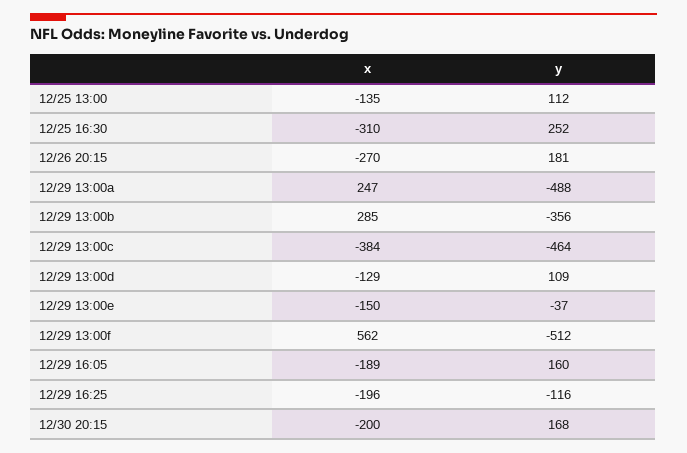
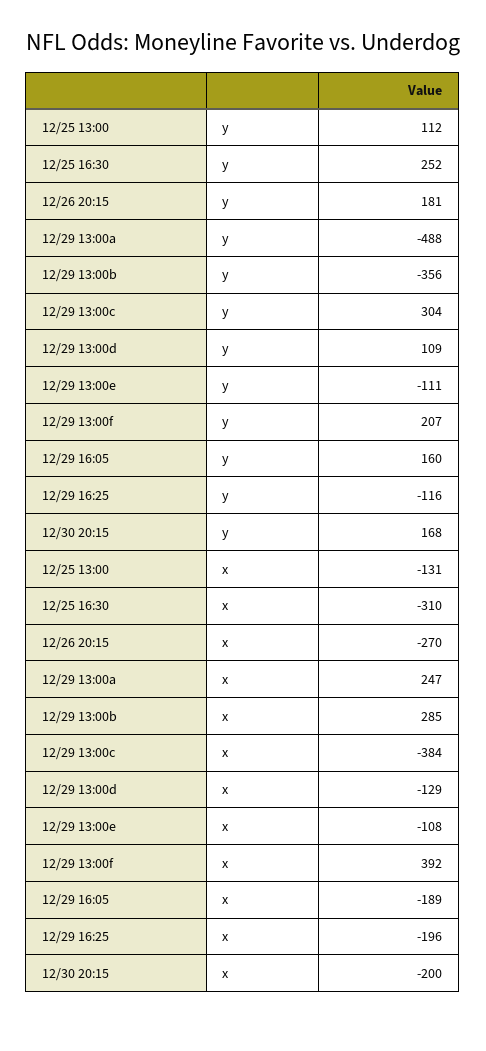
x, 12/25 13:00: -135 -> -131
y, 12/29 13:00c: -464 -> 304
x, 12/29 13:00e: -150 -> -108
y, 12/29 13:00e: -37 -> -111
x, 12/29 13:00f: 562 -> 392
y, 12/29 13:00f: -512 -> 207

